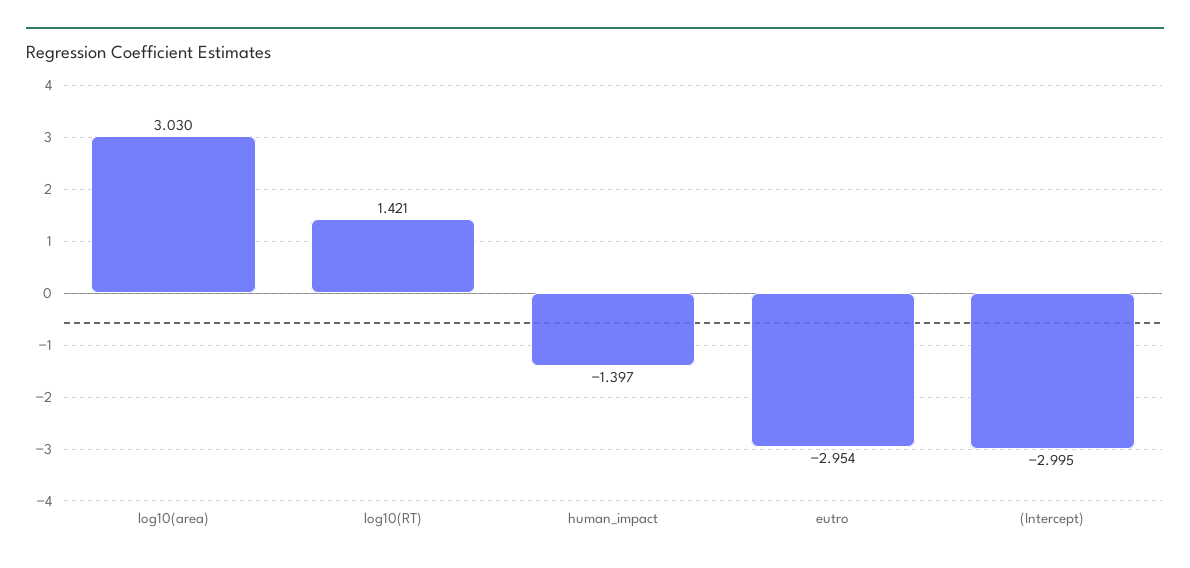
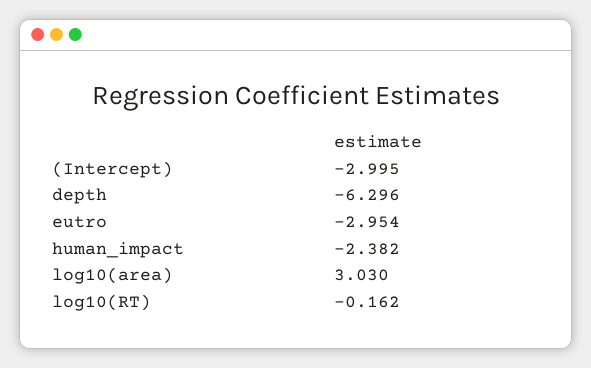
log10(RT): 1.421 -> -0.162
human_impact: -1.397 -> -2.382
depth: none -> -6.296

